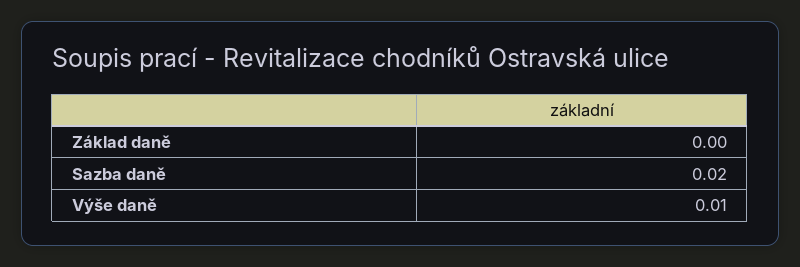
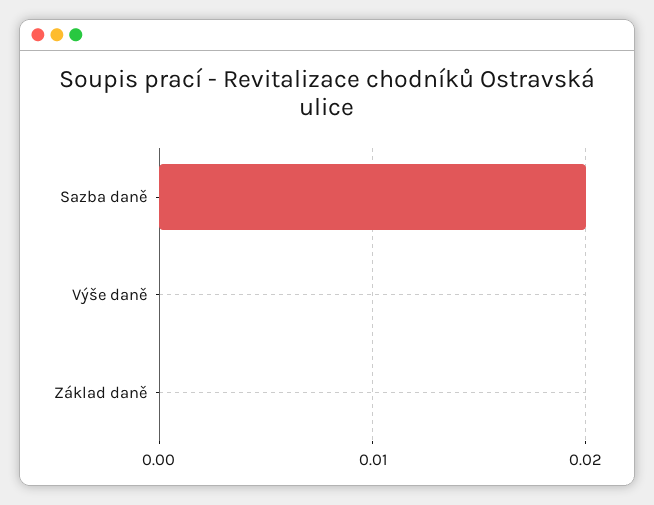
Výše daně: 0.01 -> 0

